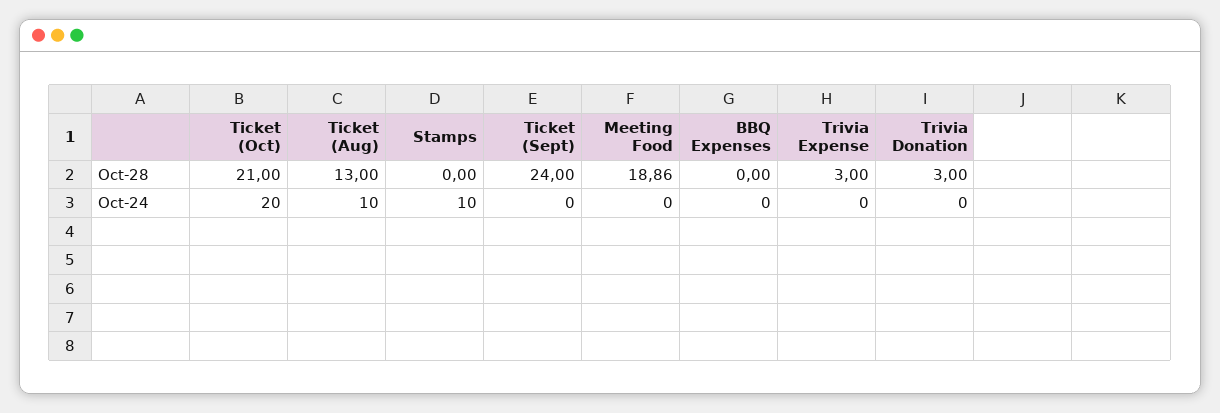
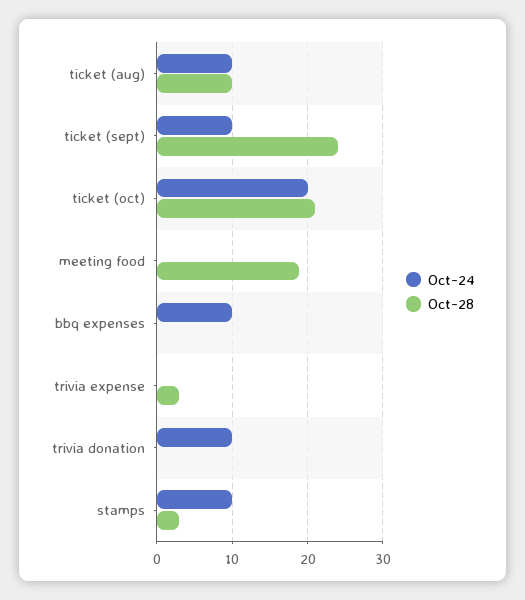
Oct-28, Ticket (Aug): 13 -> 10
Oct-28, Stamps: 0 -> 3
Oct-28, Trivia Donation: 3 -> 0
Oct-24, Ticket (Sept): 0 -> 10
Oct-24, BBQ Expenses: 0 -> 10
Oct-24, Trivia Donation: 0 -> 10

